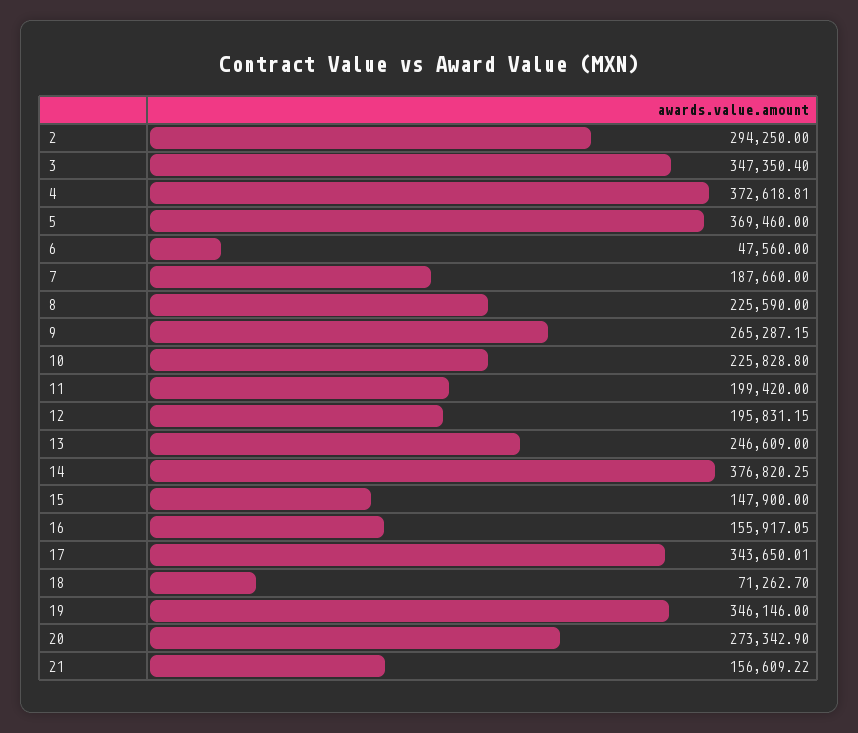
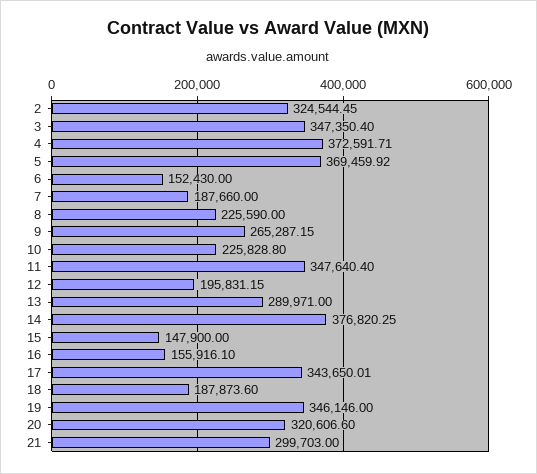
2: 294250 -> 324544.45
4: 372618.81 -> 372591.71
5: 369460 -> 369459.92
6: 47560 -> 152430
11: 199420 -> 347640.4
13: 246609 -> 289971
16: 155917.05 -> 155916.1
18: 71262.7 -> 187873.6
20: 273342.9 -> 320606.6
21: 156609.22 -> 299703

